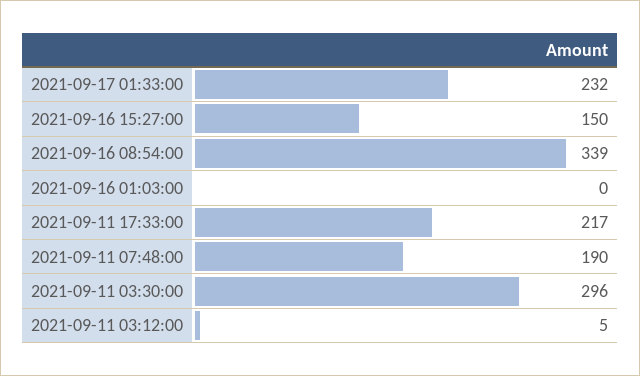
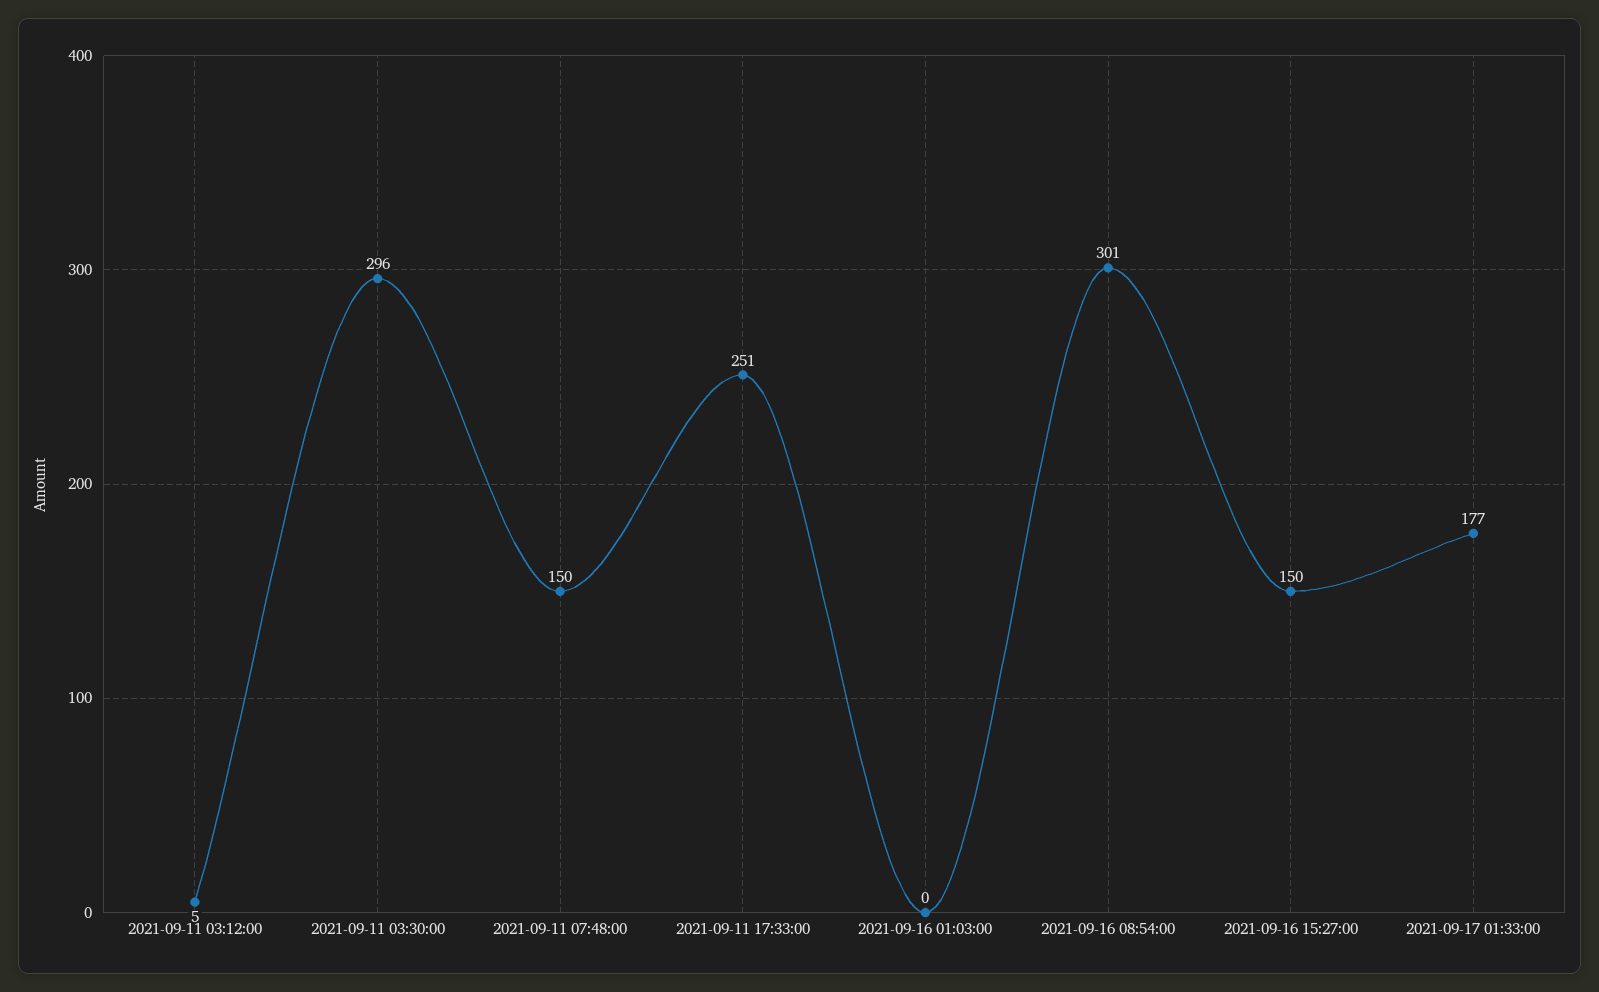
2021-09-17 01:33:00: 232 -> 177
2021-09-16 08:54:00: 339 -> 301
2021-09-11 17:33:00: 217 -> 251
2021-09-11 07:48:00: 190 -> 150

